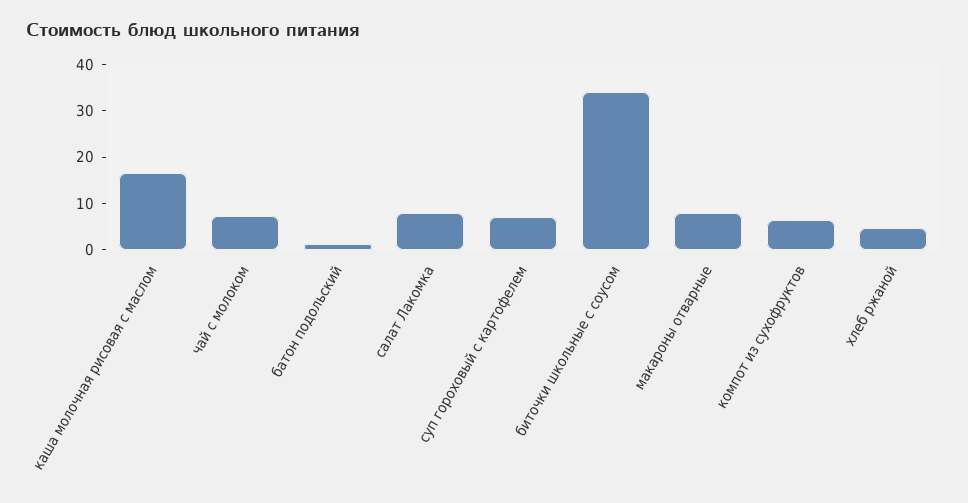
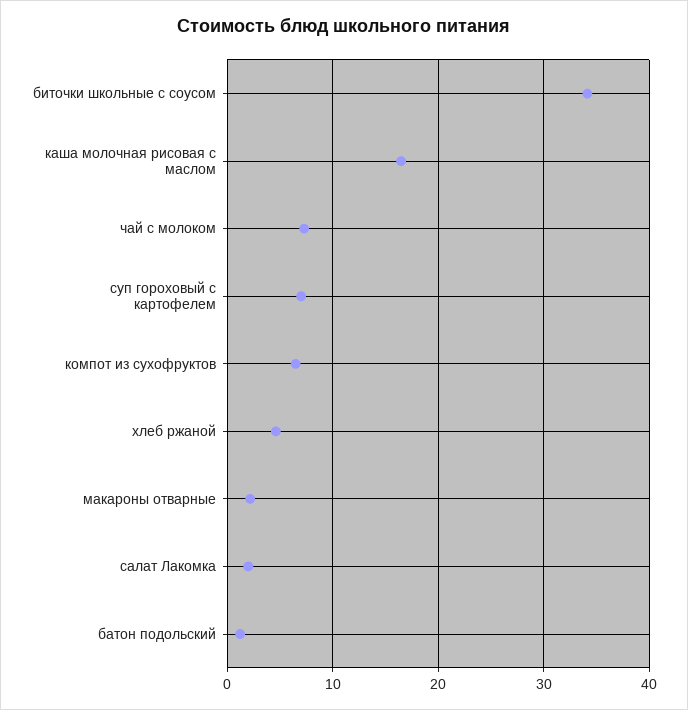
салат Лакомка: 8 -> 2
макароны отварные: 8 -> 2

